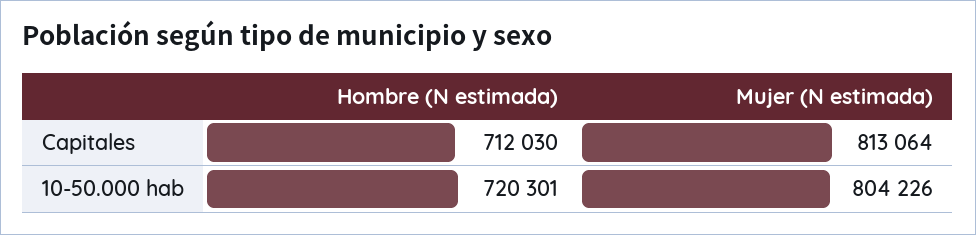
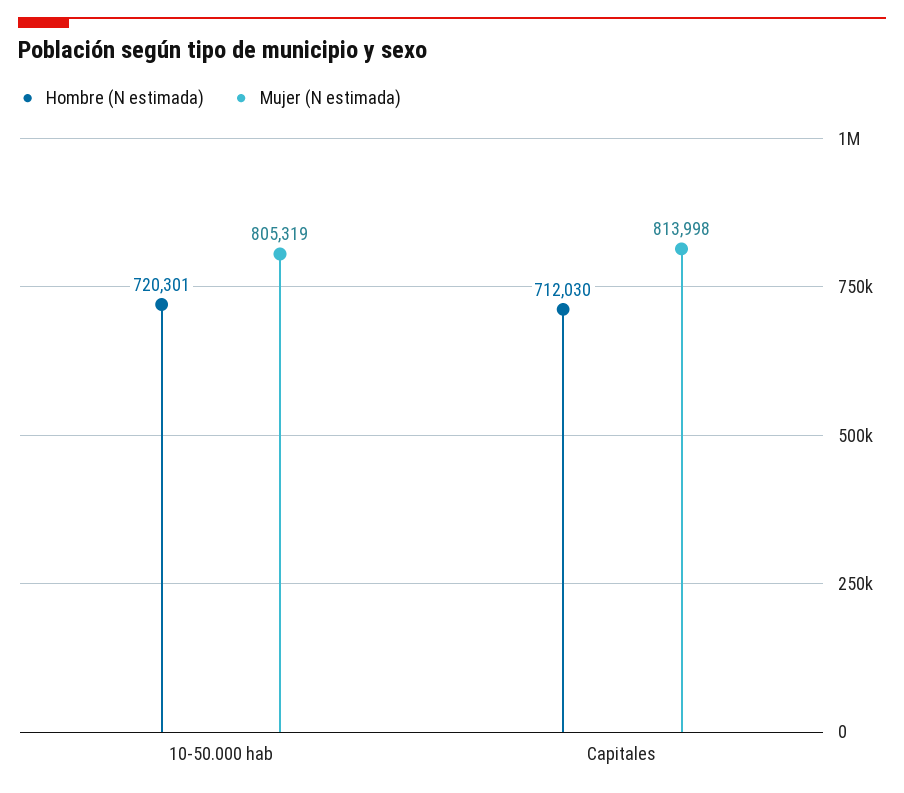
Mujer (N estimada), Capitales: 813064 -> 813998
Mujer (N estimada), 10-50.000 hab: 804226 -> 805319

